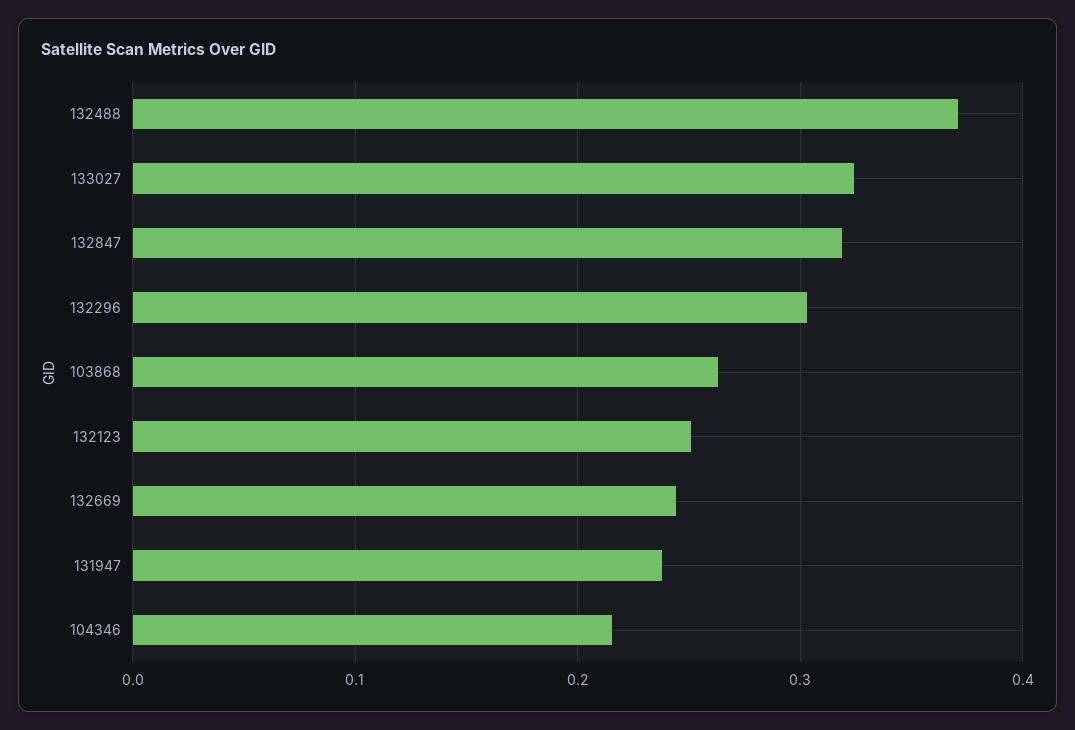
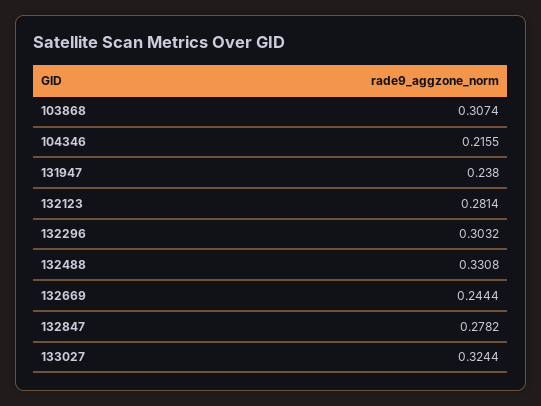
132488: 0.37 -> 0.3308
132847: 0.32 -> 0.2782
103868: 0.26 -> 0.3074
132123: 0.25 -> 0.2814

